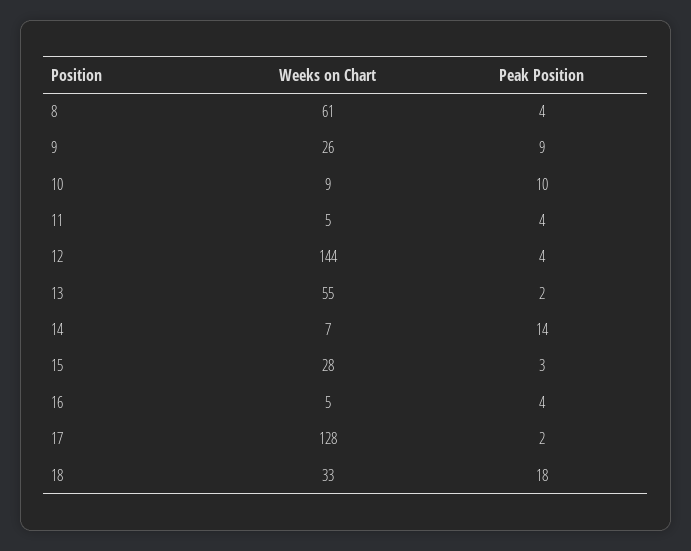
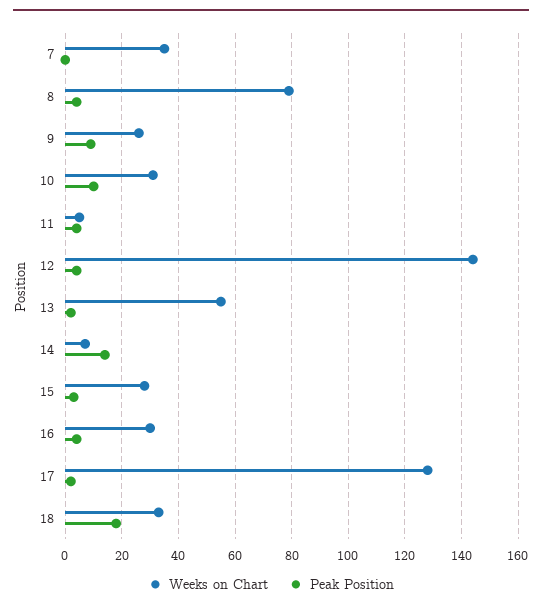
Weeks on Chart, 8: 61 -> 80
Weeks on Chart, 10: 9 -> 30
Weeks on Chart, 16: 5 -> 30
Weeks on Chart, 7: none -> 35
Peak Position, 7: none -> 0

